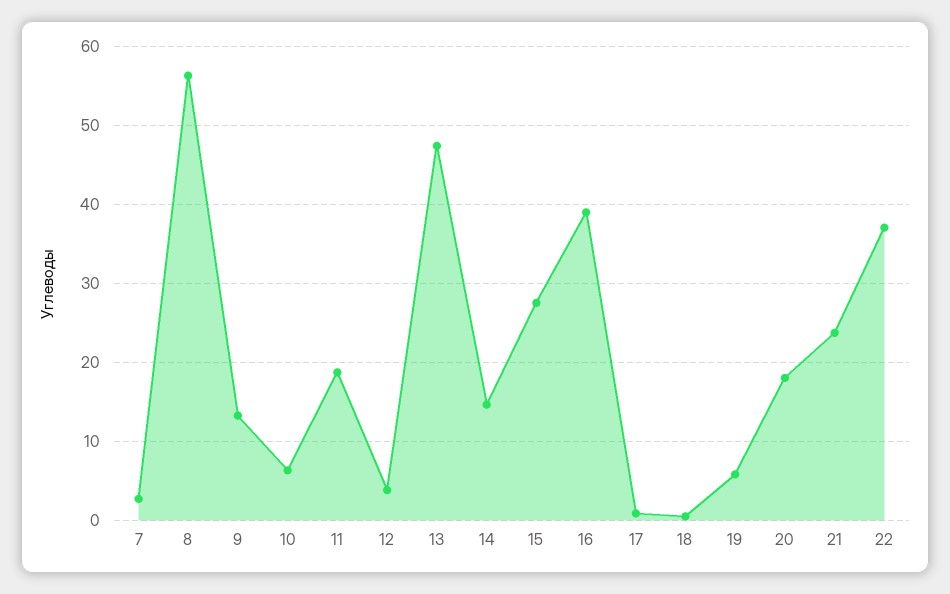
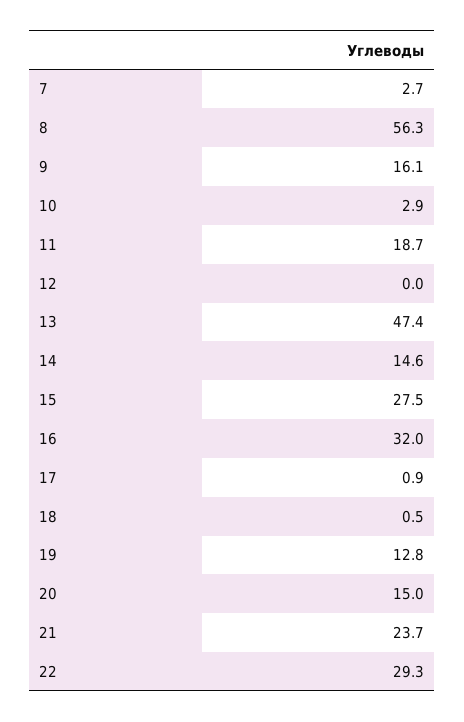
9: 13 -> 16.1
10: 6 -> 2.9
12: 4 -> 0
16: 39 -> 32
19: 6 -> 12.8
20: 18 -> 15
22: 37 -> 29.3

